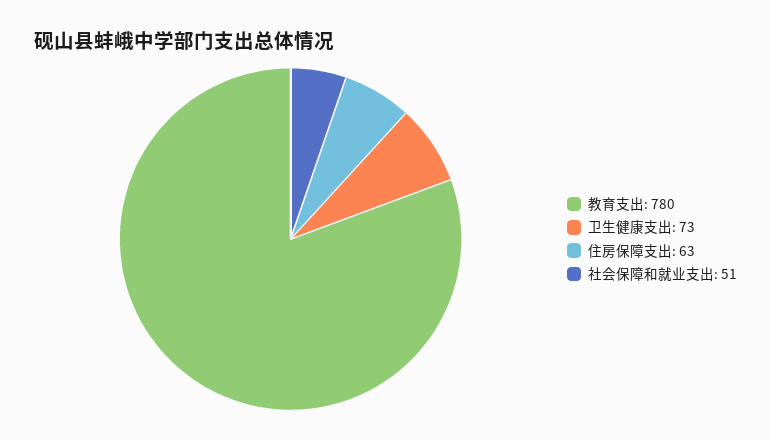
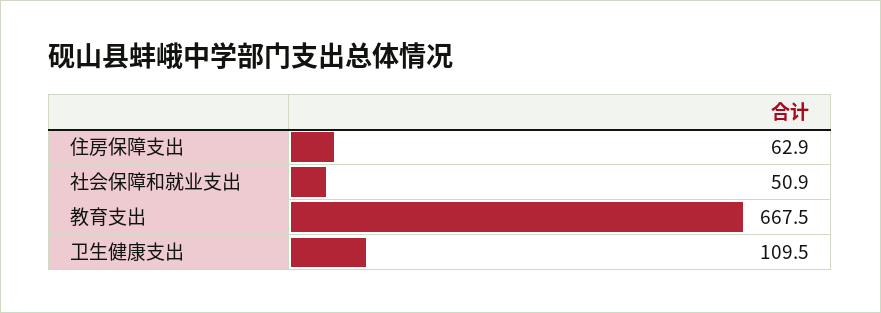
教育支出: 780 -> 667.5
卫生健康支出: 73 -> 109.5

